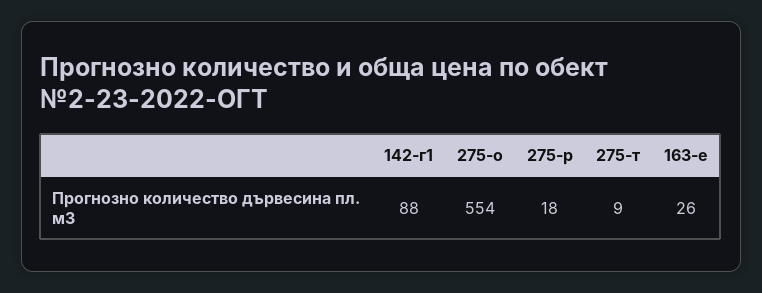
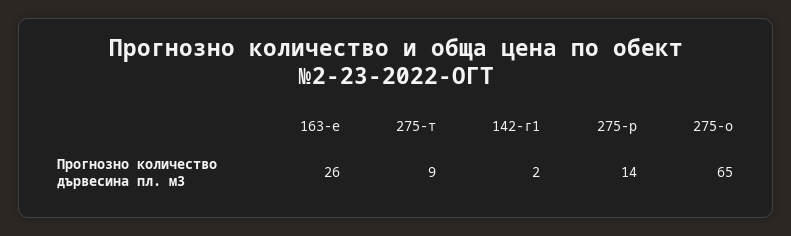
142-г1: 88 -> 2
275-о: 554 -> 65
275-р: 18 -> 14

